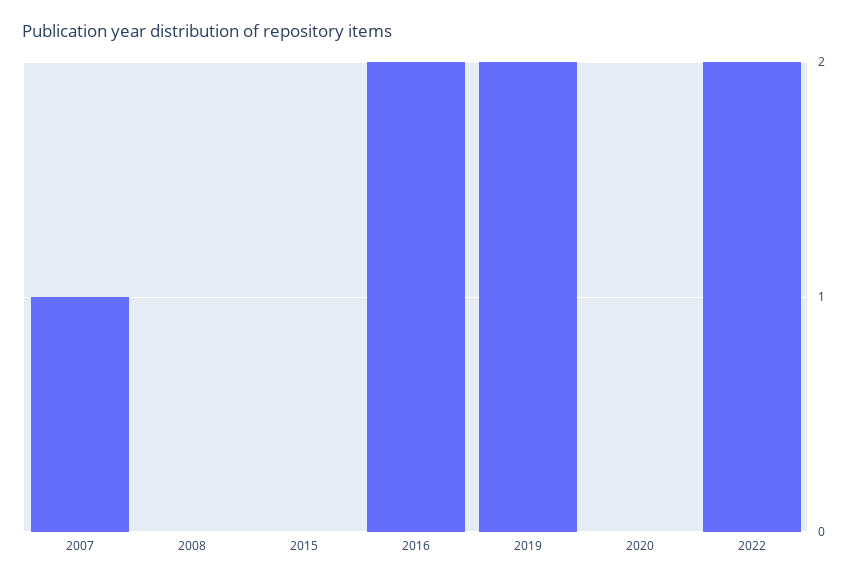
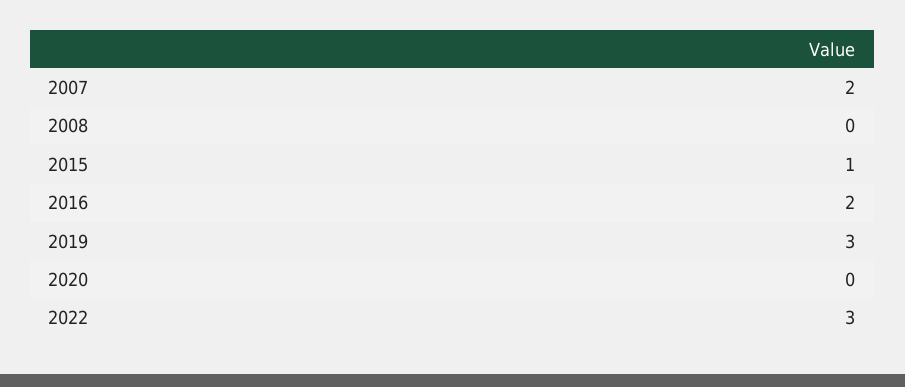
2007: 1 -> 2
2015: 0 -> 1
2019: 2 -> 3
2022: 2 -> 3

